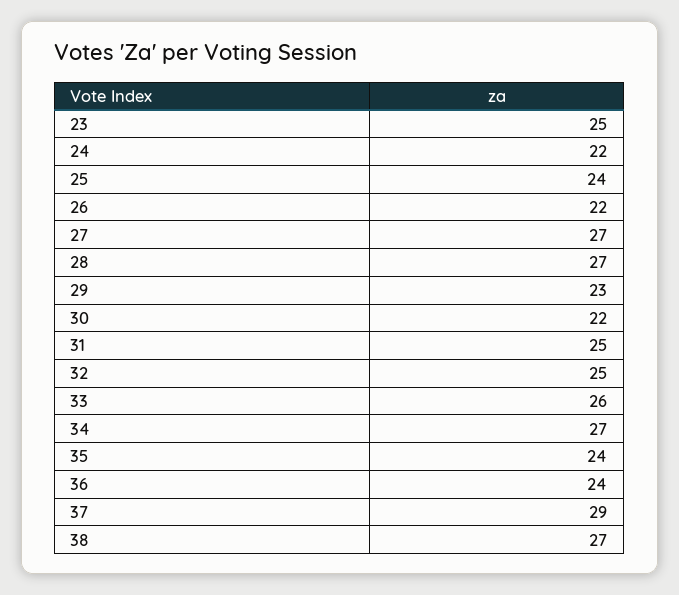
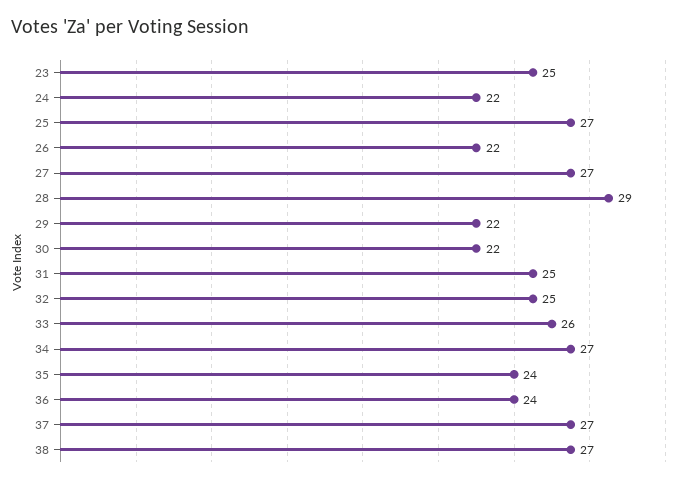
25: 24 -> 27
28: 27 -> 29
29: 23 -> 22
37: 29 -> 27

